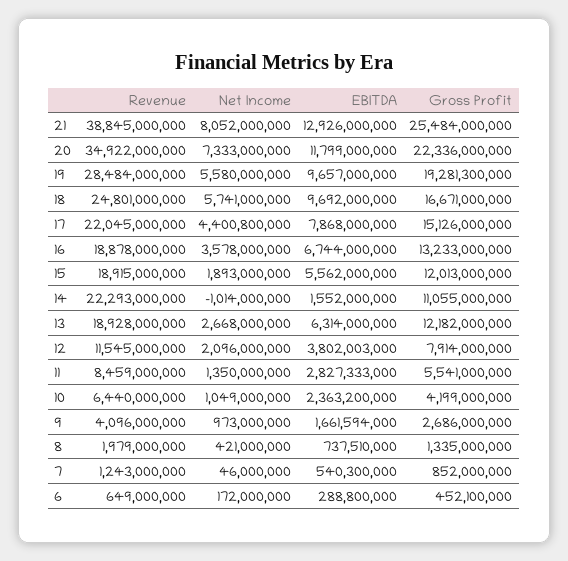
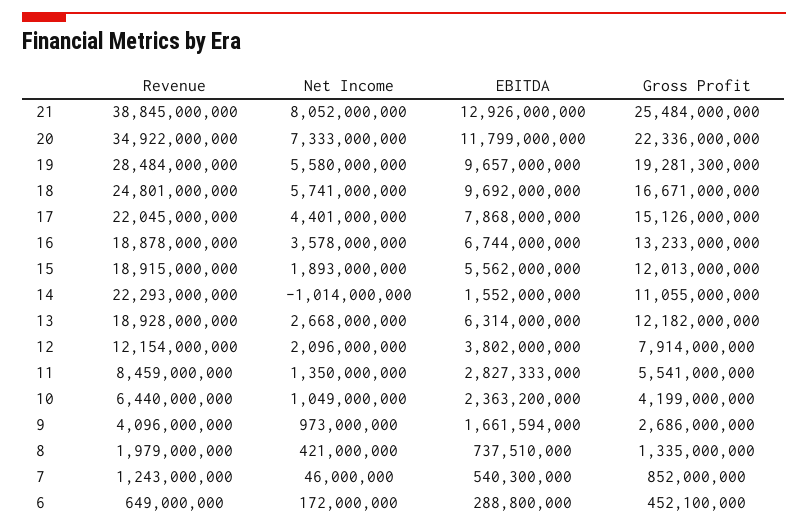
Net Income, 17: 4400800000 -> 4401000000
Revenue, 12: 11545000000 -> 12154000000
EBITDA, 12: 3802003000 -> 3802000000

